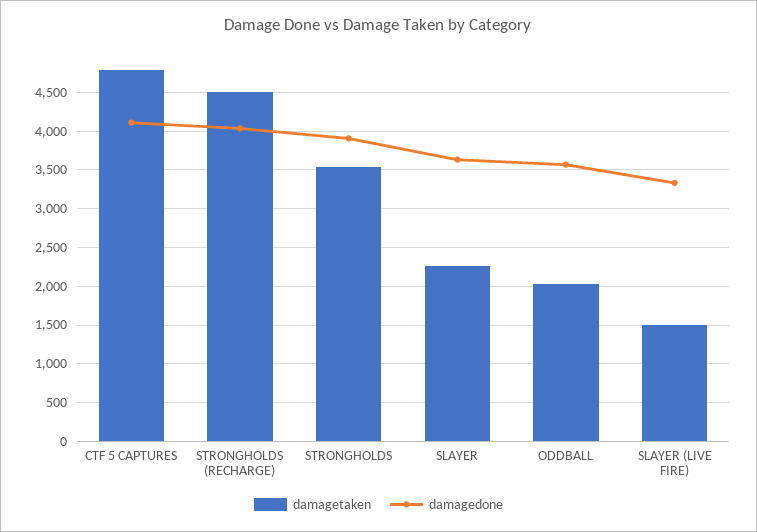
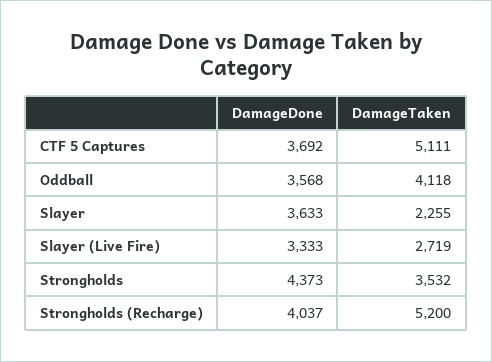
damagetaken, CTF 5 CAPTURES: 4800 -> 5111
damagedone, CTF 5 CAPTURES: 4100 -> 3692
damagetaken, STRONGHOLDS (RECHARGE): 4500 -> 5200
damagedone, STRONGHOLDS: 3900 -> 4373
damagetaken, ODDBALL: 2000 -> 4118
damagetaken, SLAYER (LIVE FIRE): 1500 -> 2719

